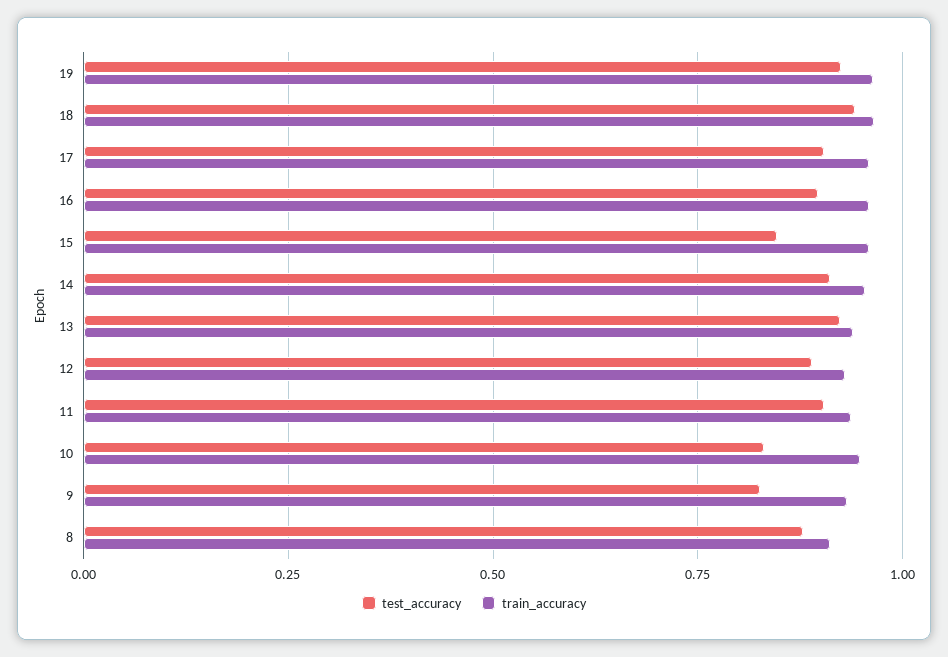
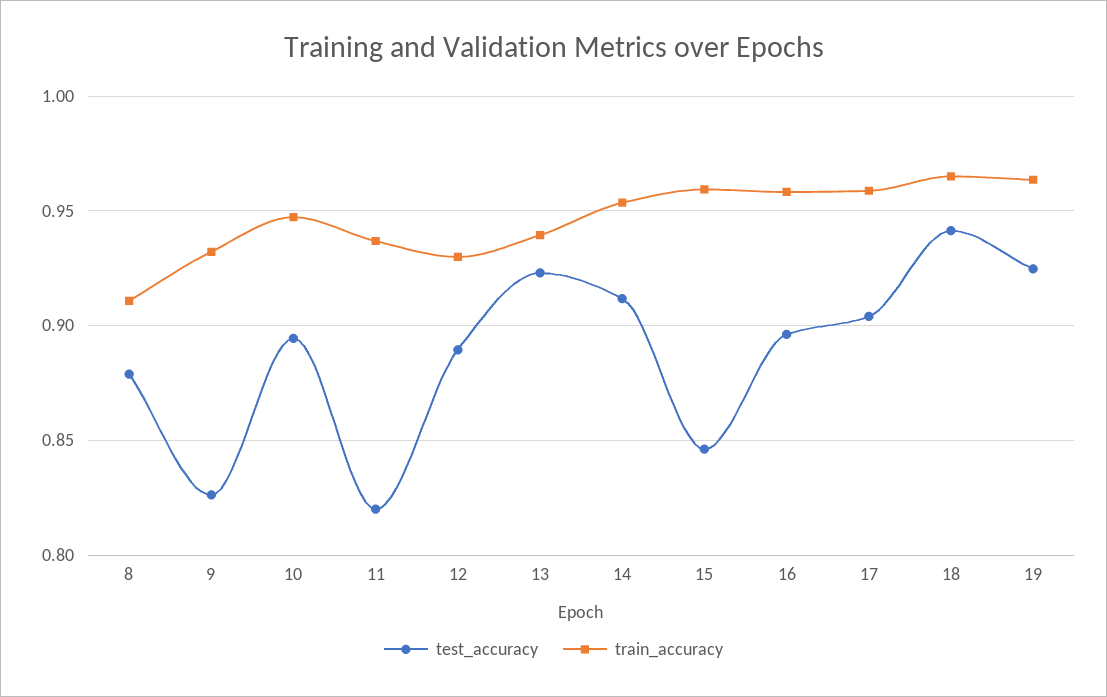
test_accuracy, 11: 0.9 -> 0.82
test_accuracy, 10: 0.825 -> 0.895

